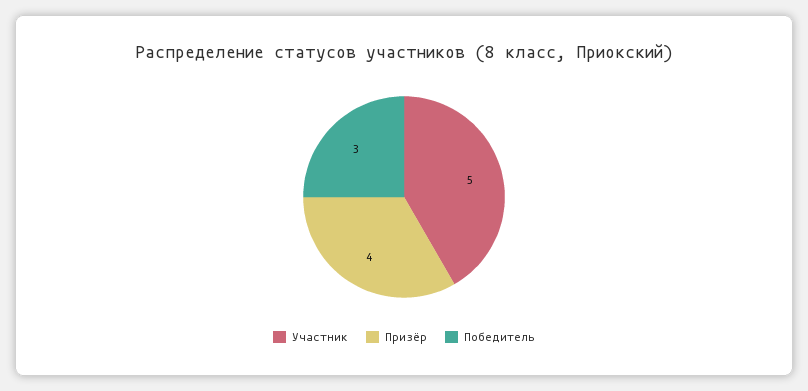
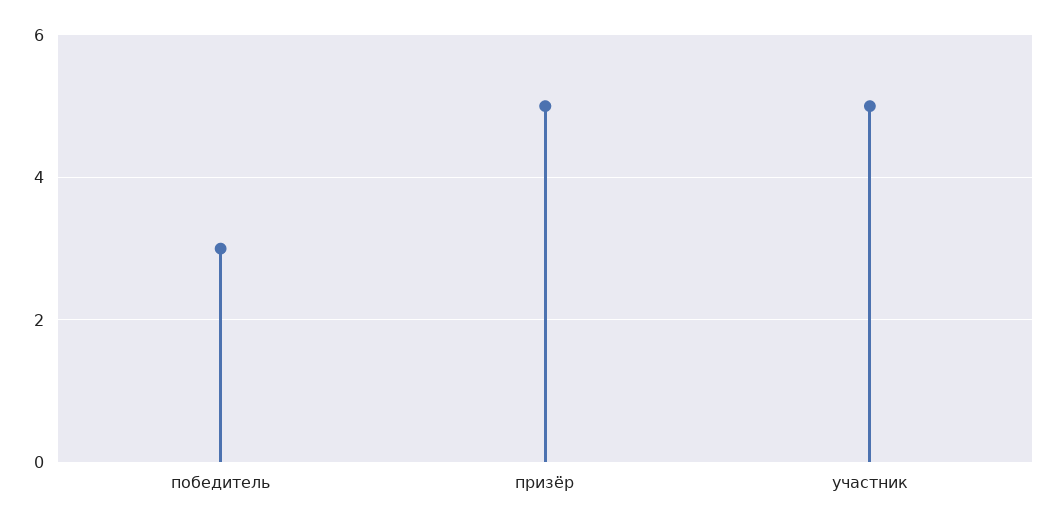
Призёр: 4 -> 5

